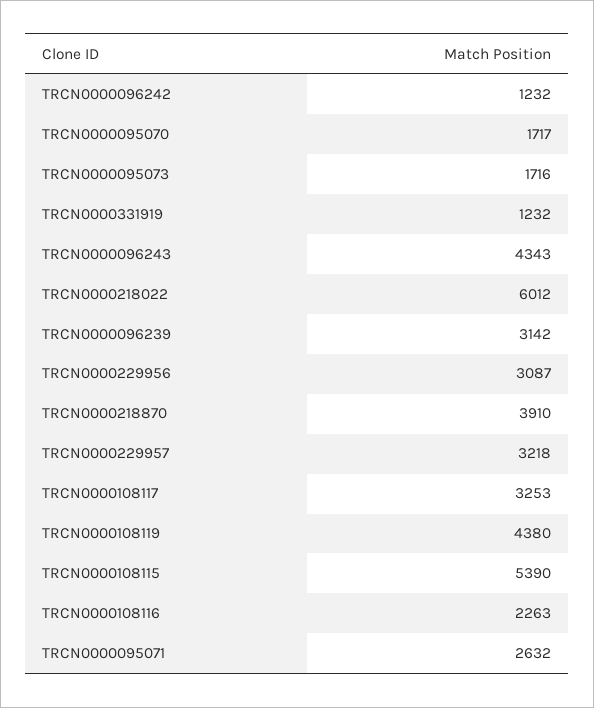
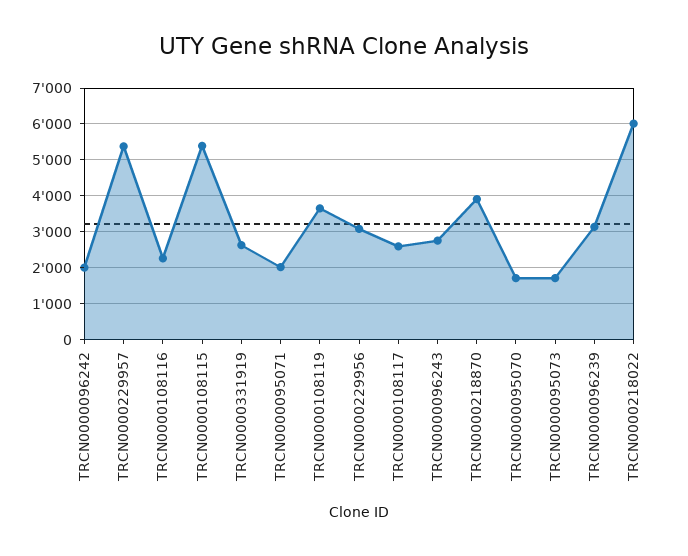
TRCN0000096242: 1232 -> 2000
TRCN0000331919: 1232 -> 2600
TRCN0000096243: 4343 -> 2800
TRCN0000229957: 3218 -> 5400
TRCN0000108117: 3253 -> 2600
TRCN0000108119: 4380 -> 3600
TRCN0000095071: 2632 -> 2000

